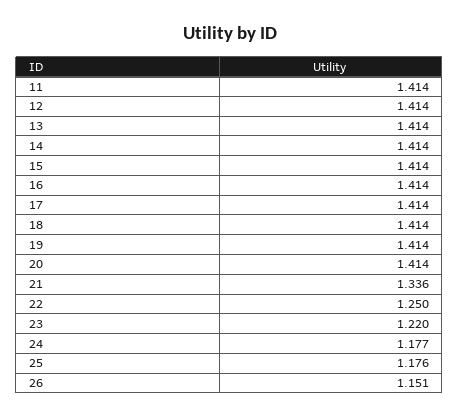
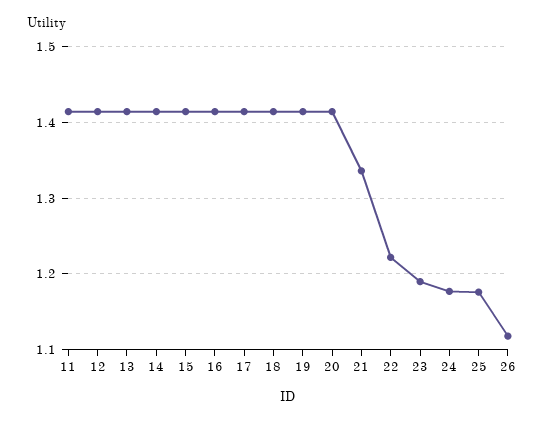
22: 1.25 -> 1.22
23: 1.22 -> 1.19
26: 1.151 -> 1.12

